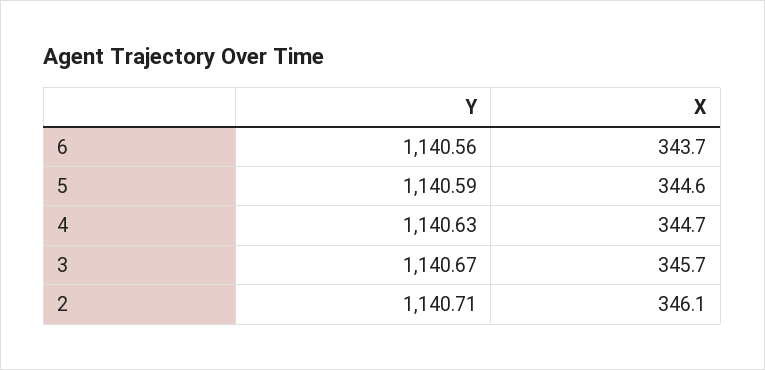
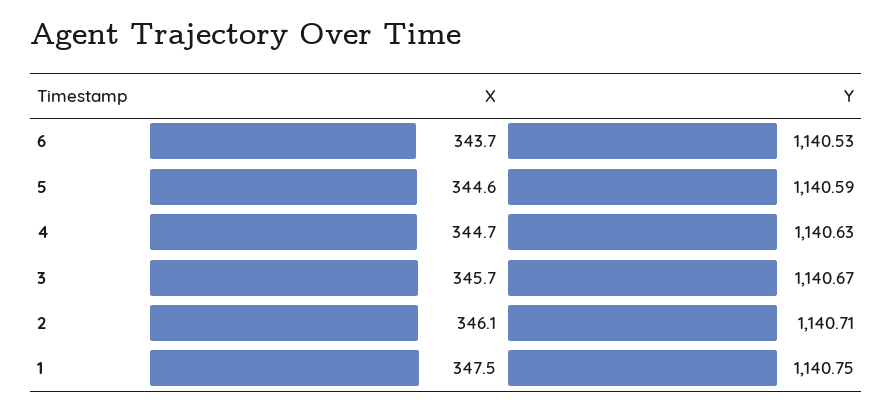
Y, 6: 1140.56 -> 1140.53
X, 1: none -> 347.5
Y, 1: none -> 1140.75

